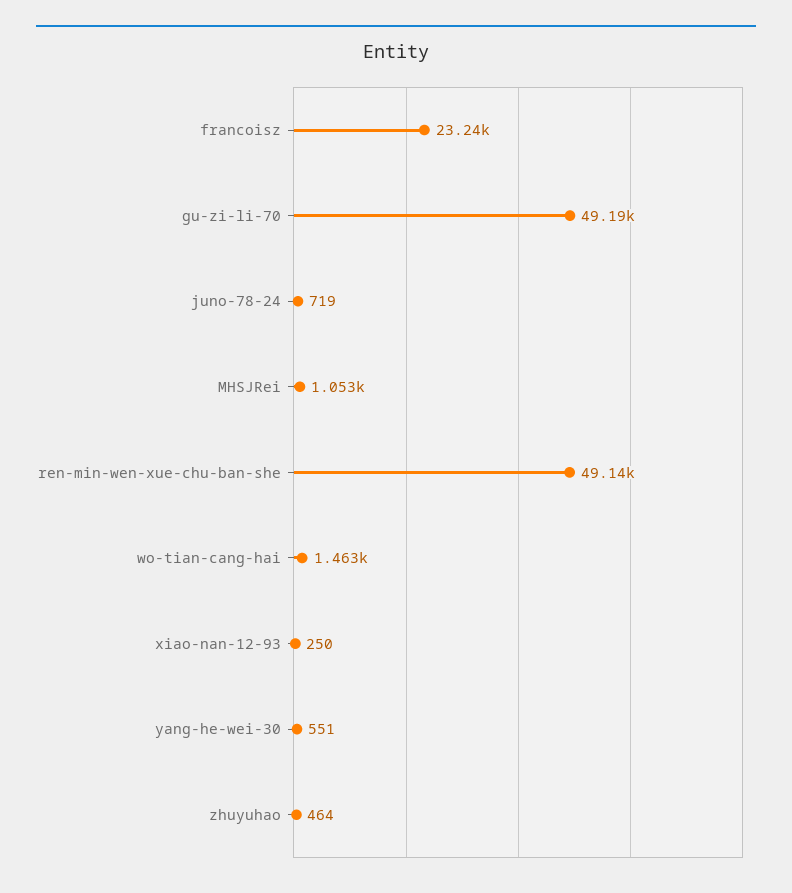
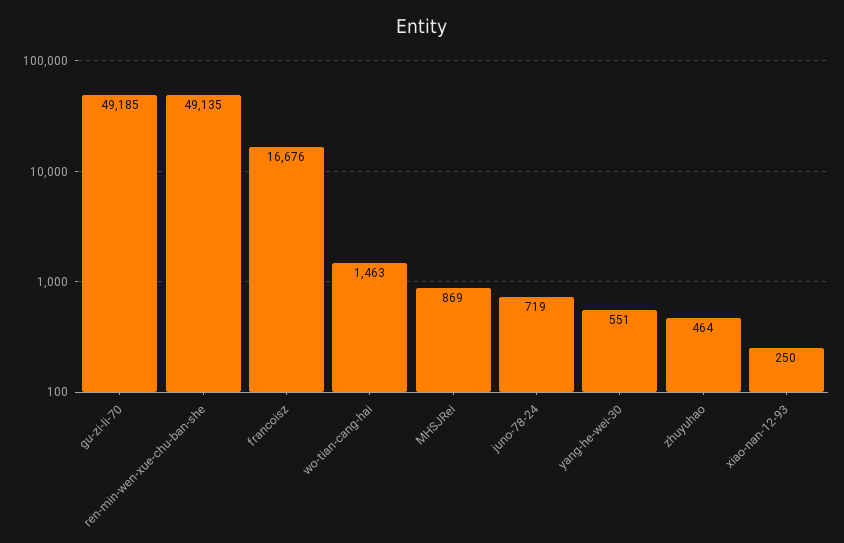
francoisz: 23240 -> 16676
MHSJRei: 1053 -> 869

